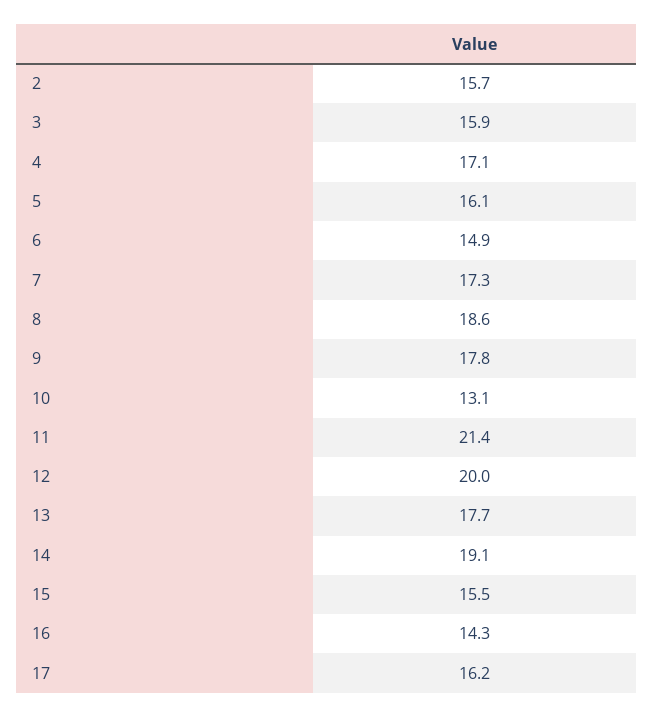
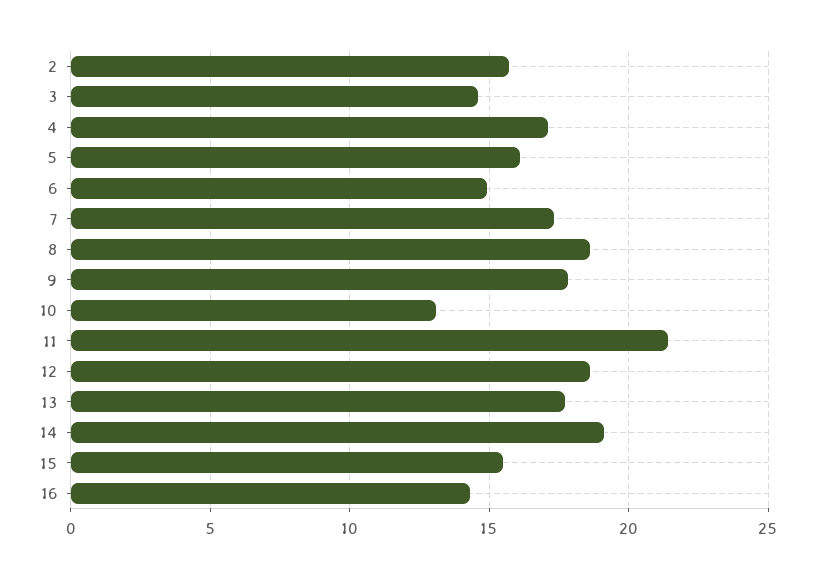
3: 15.9 -> 14.5
12: 20 -> 18.5
17: 16.2 -> none

